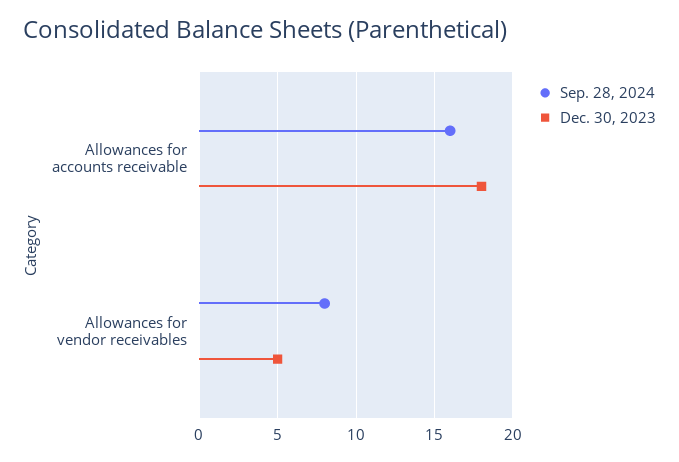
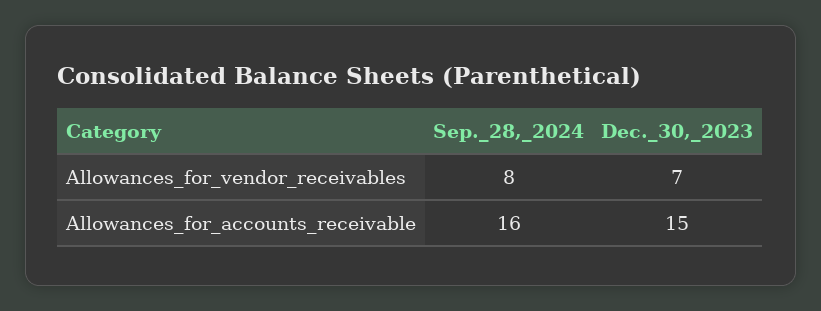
Dec. 30, 2023, Allowances for accounts receivable: 18 -> 15
Dec. 30, 2023, Allowances for vendor receivables: 5 -> 7

